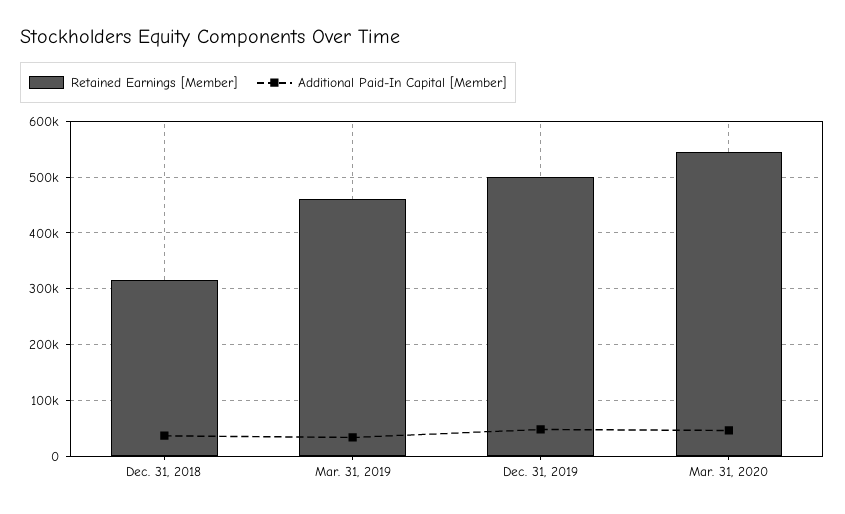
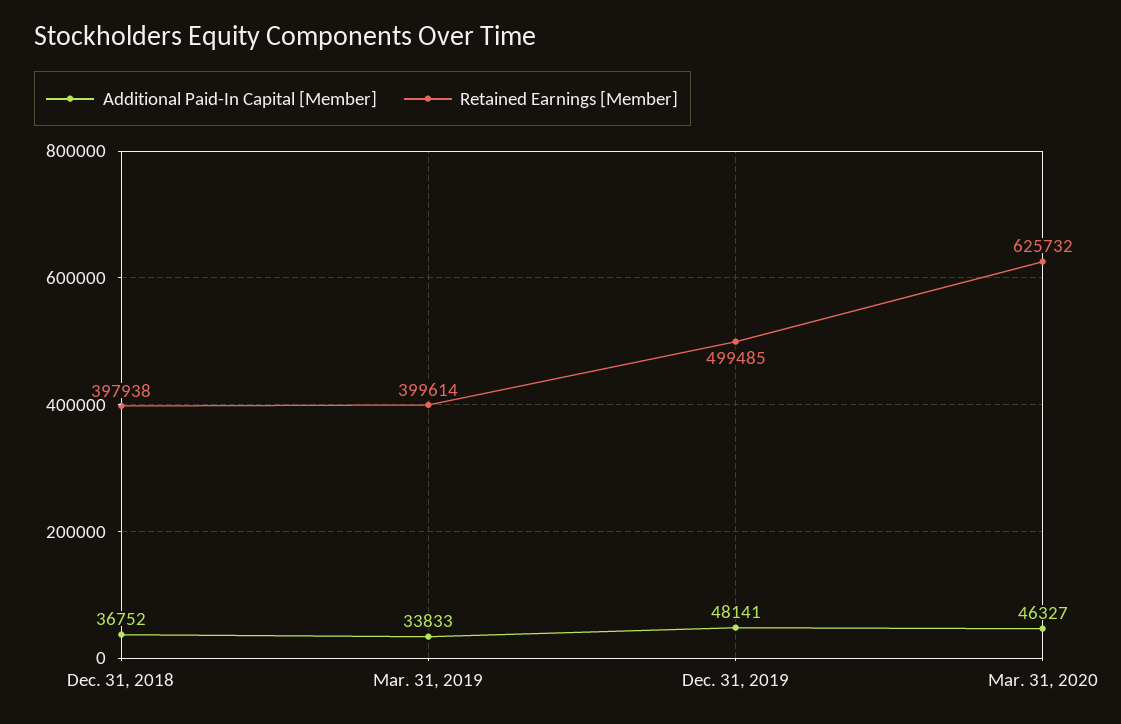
Retained Earnings [Member], Dec. 31, 2018: 320000 -> 397938
Retained Earnings [Member], Mar. 31, 2019: 460000 -> 399614
Retained Earnings [Member], Mar. 31, 2020: 540000 -> 625732

